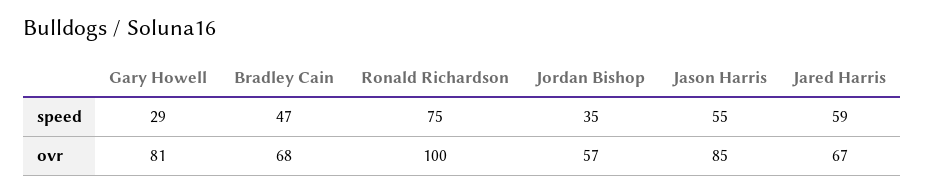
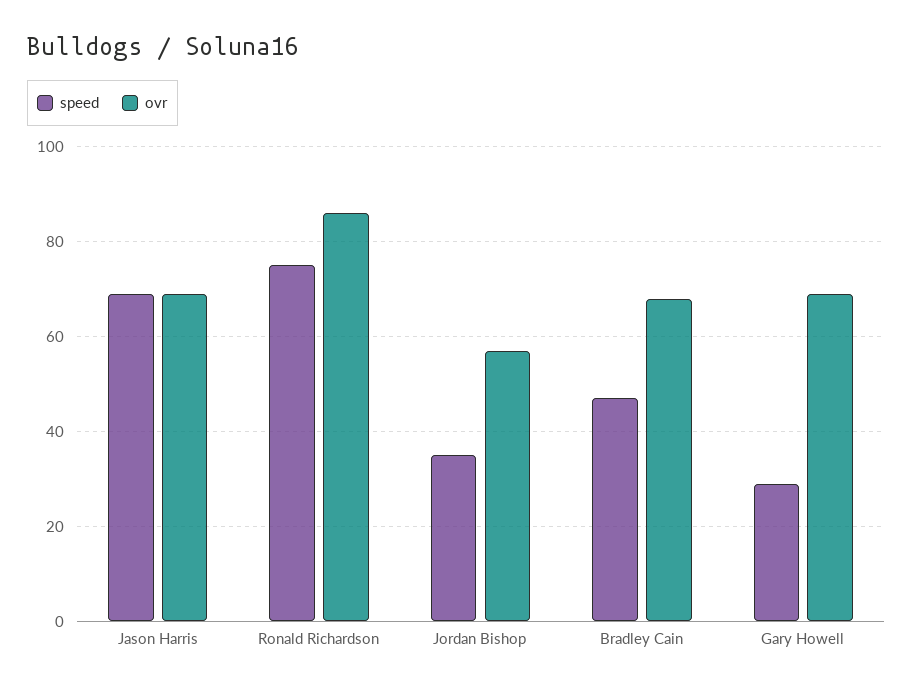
speed, Jason Harris: 55 -> 70
speed, Jared Harris: 59 -> none
ovr, Gary Howell: 81 -> 70
ovr, Ronald Richardson: 100 -> 85
ovr, Jason Harris: 85 -> 70
ovr, Jared Harris: 67 -> none

